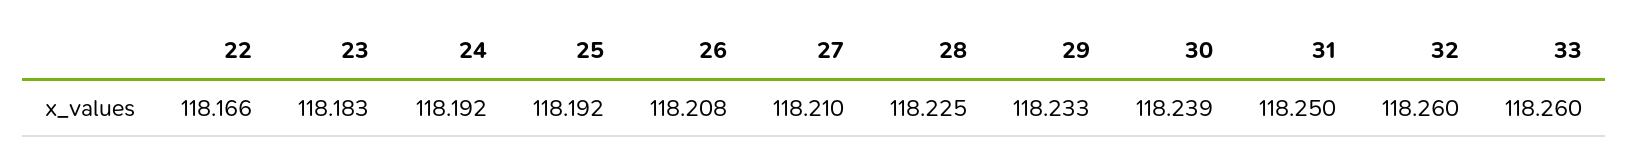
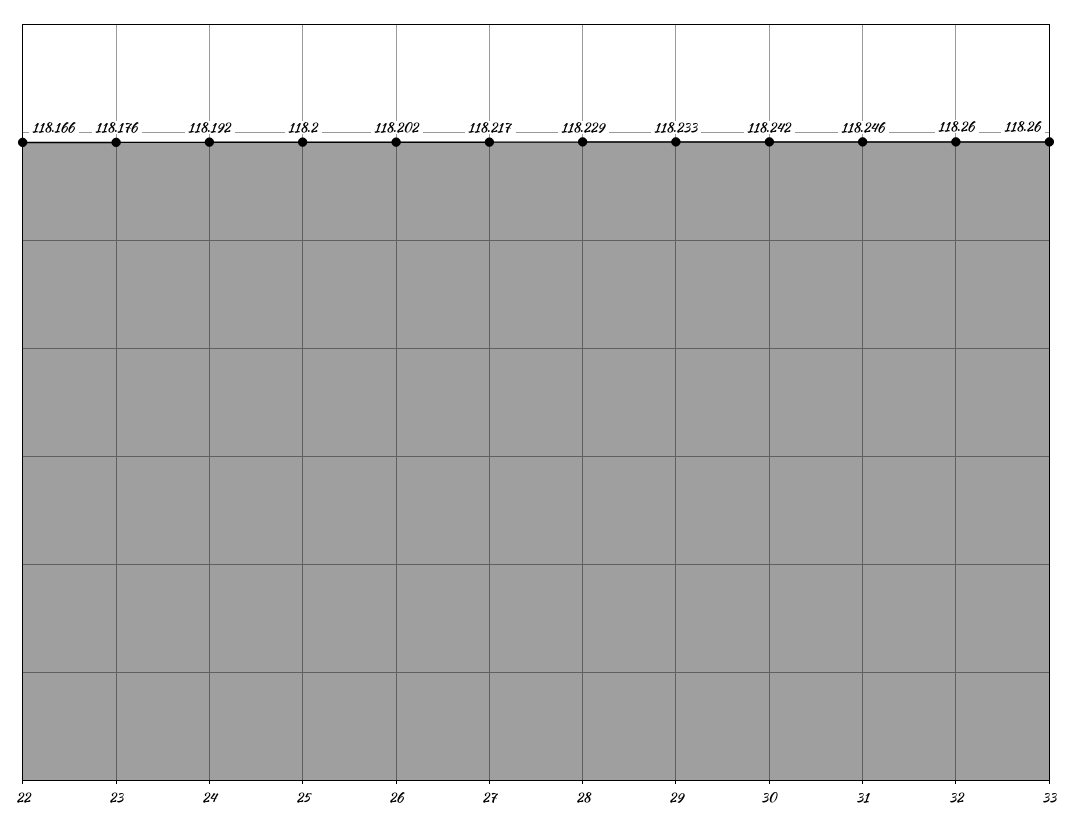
23: 118.183 -> 118.176
25: 118.192 -> 118.2
26: 118.208 -> 118.202
27: 118.21 -> 118.217
28: 118.225 -> 118.229
30: 118.239 -> 118.242
31: 118.25 -> 118.246

